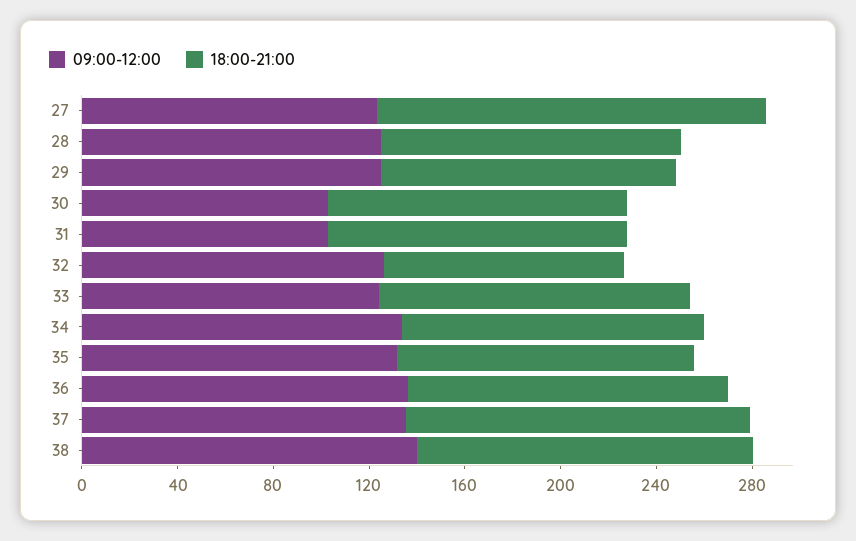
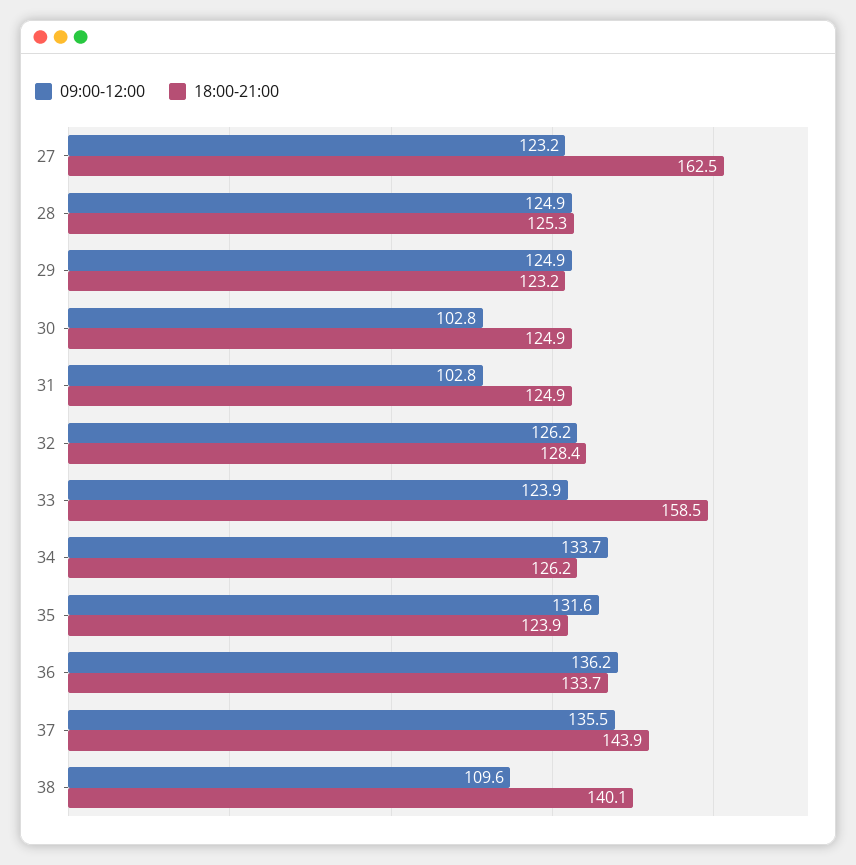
18:00-21:00, 32: 100 -> 128.4
18:00-21:00, 33: 130 -> 158.5
09:00-12:00, 38: 140 -> 109.6

